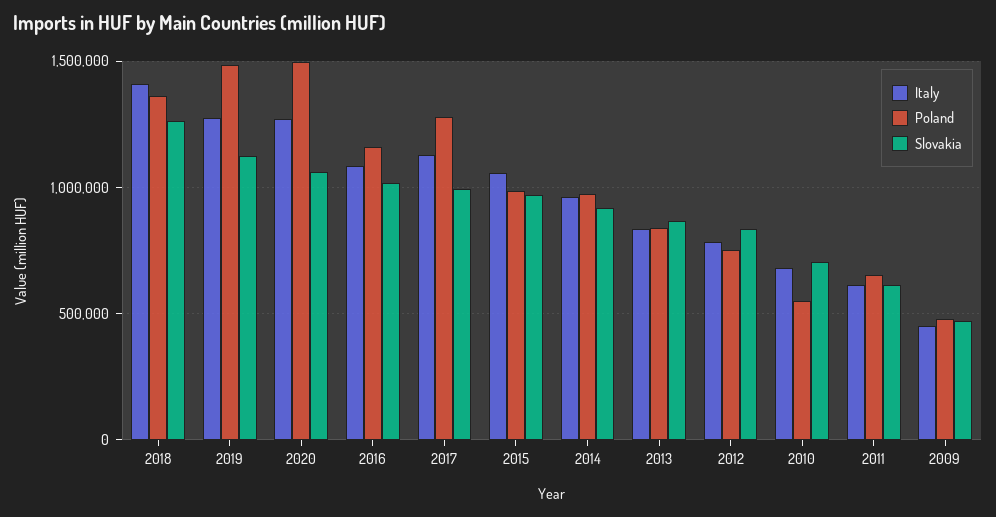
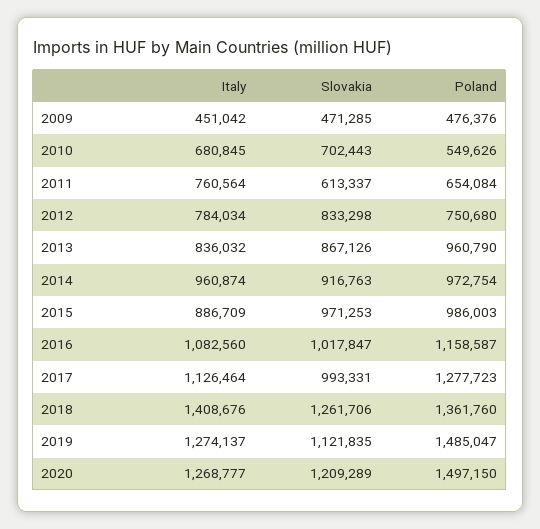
Slovakia, 2020: 1050000 -> 1209289
Italy, 2015: 1050000 -> 886709
Poland, 2013: 850000 -> 960790
Italy, 2011: 600000 -> 760564

